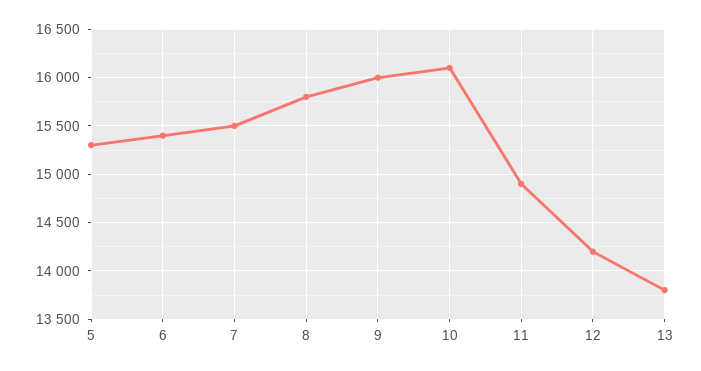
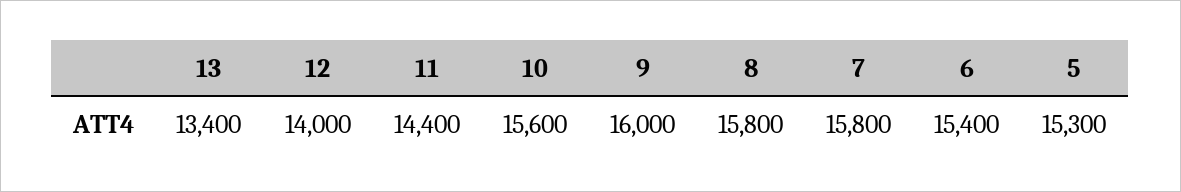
7: 15500 -> 15800
10: 16100 -> 15600
11: 14900 -> 14400
12: 14200 -> 14000
13: 13800 -> 13400

